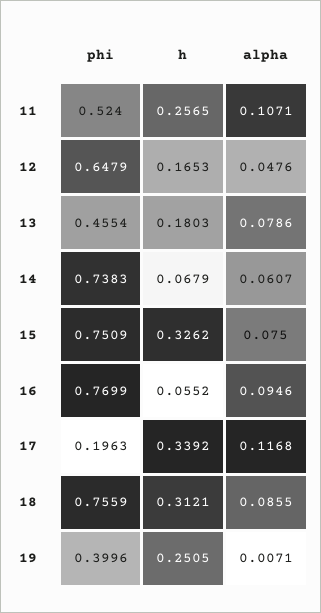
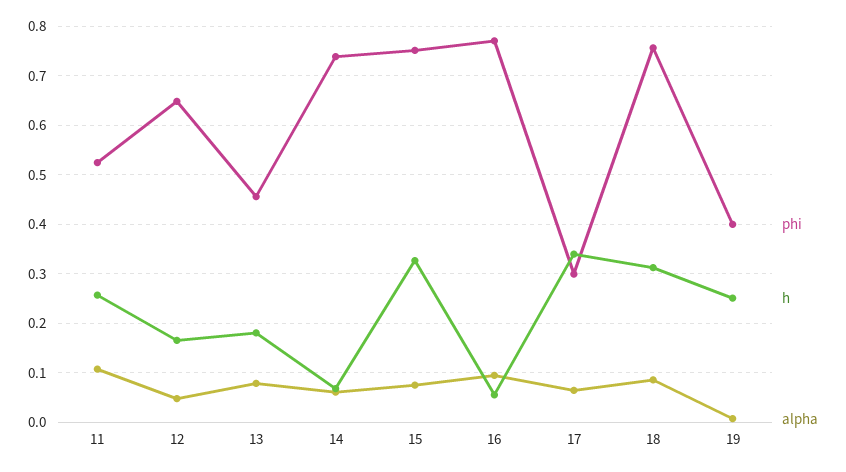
phi, 17: 0.1963 -> 0.3
alpha, 17: 0.1168 -> 0.06

